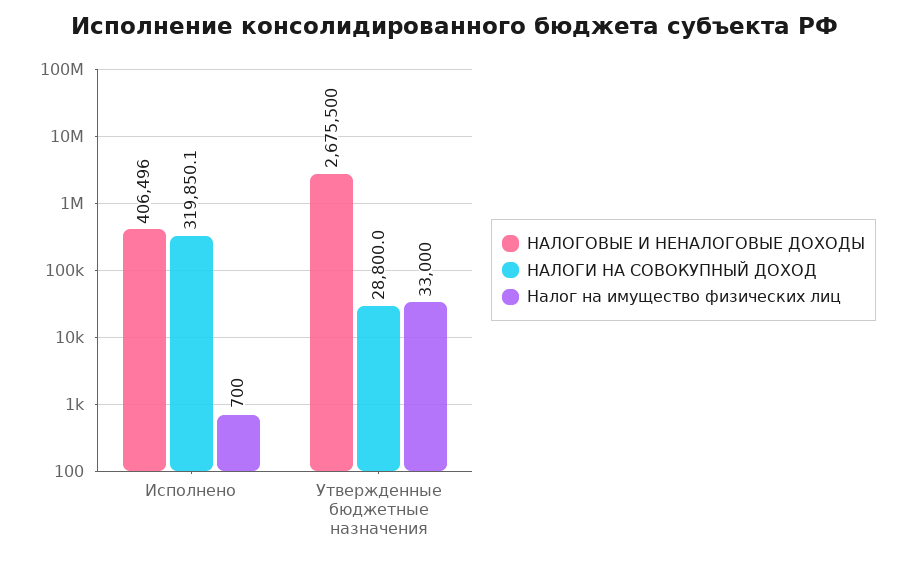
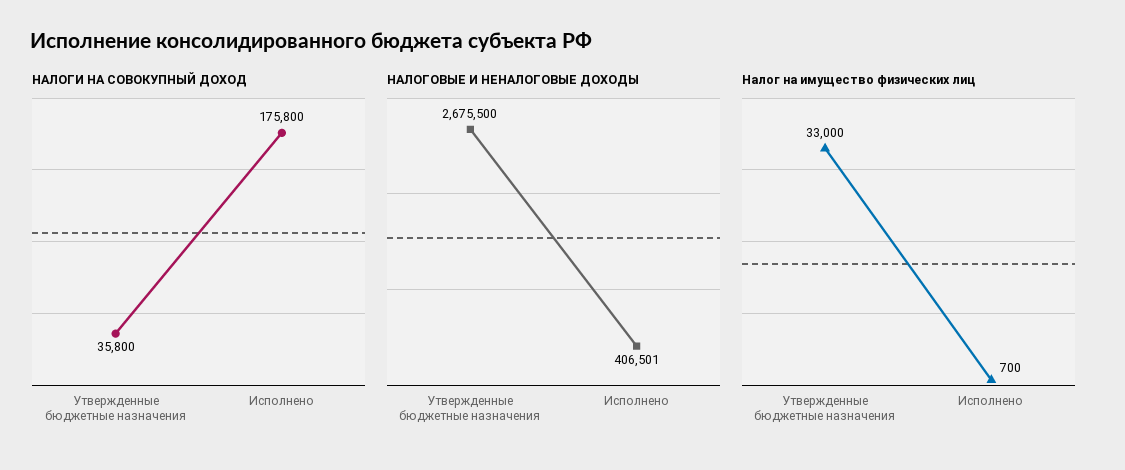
НАЛОГОВЫЕ И НЕНАЛОГОВЫЕ ДОХОДЫ, Исполнено: 406496 -> 406501
НАЛОГИ НА СОВОКУПНЫЙ ДОХОД, Исполнено: 319850.1 -> 175800
НАЛОГИ НА СОВОКУПНЫЙ ДОХОД, Утвержденные бюджетные назначения: 28800 -> 35800

